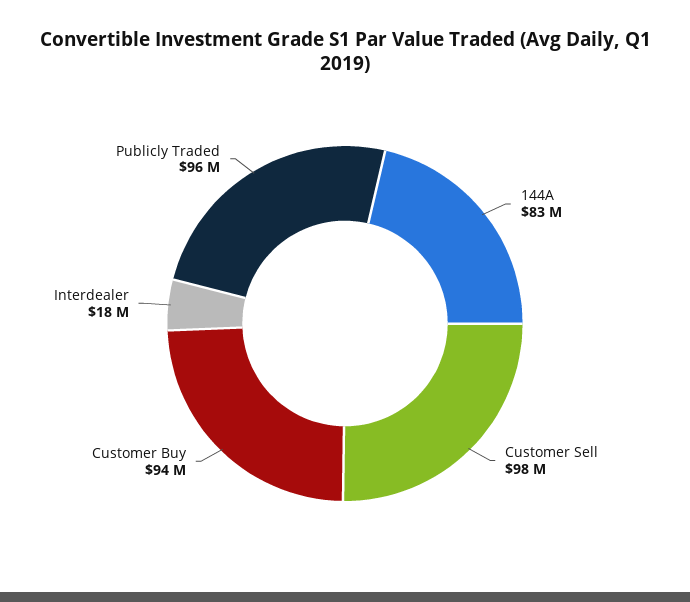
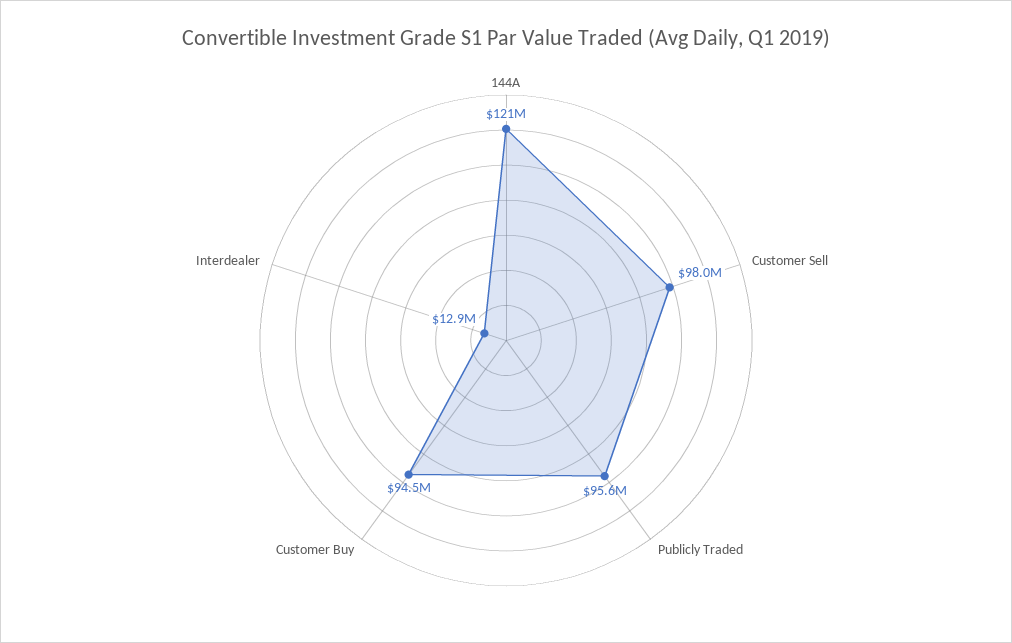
144A: 83000000 -> 121000000
Interdealer: 18000000 -> 12900000

